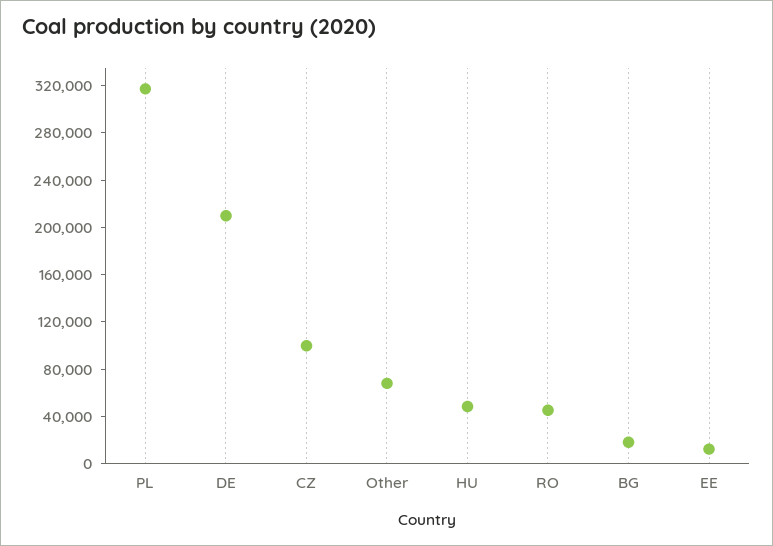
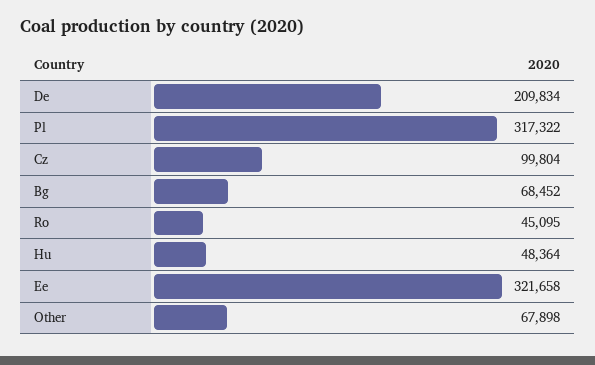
BG: 20000 -> 68452
EE: 10000 -> 321658

